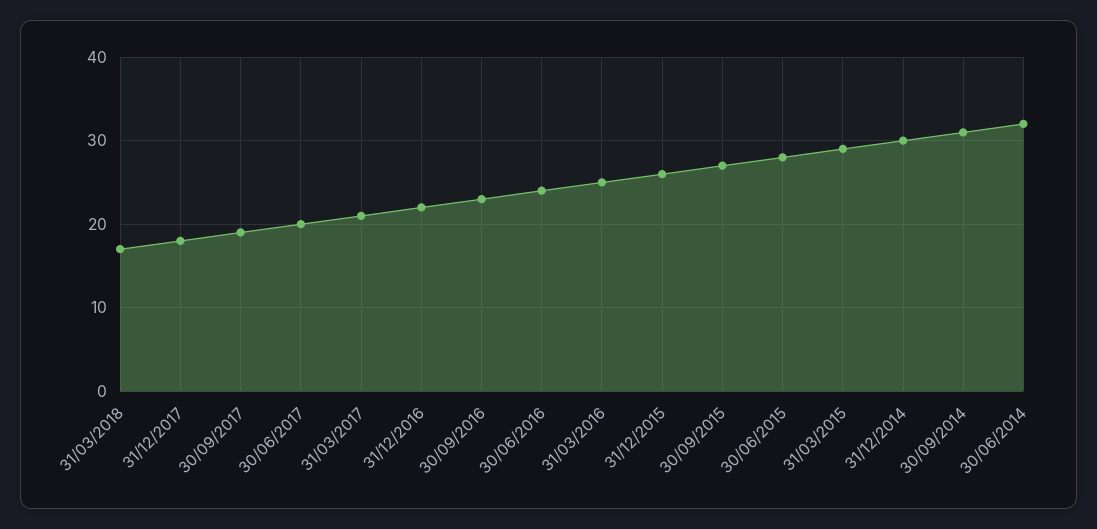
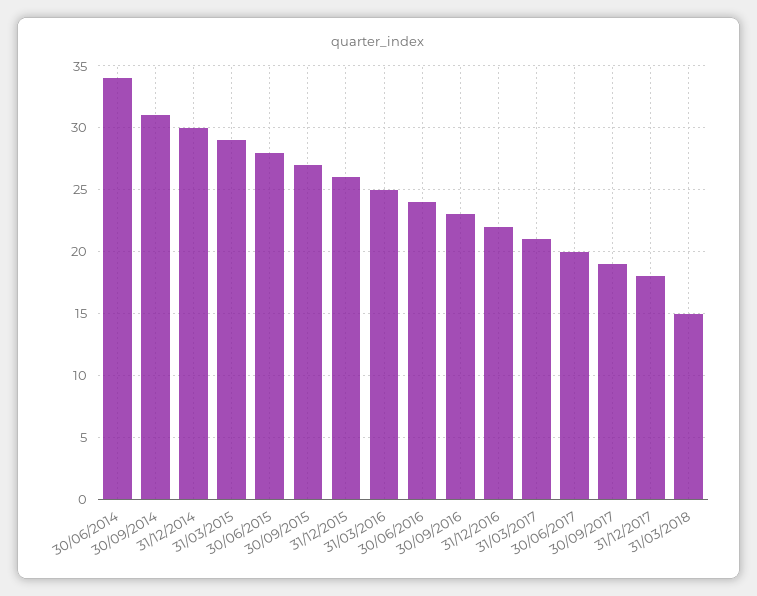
31/03/2018: 17 -> 15
30/06/2014: 32 -> 34

